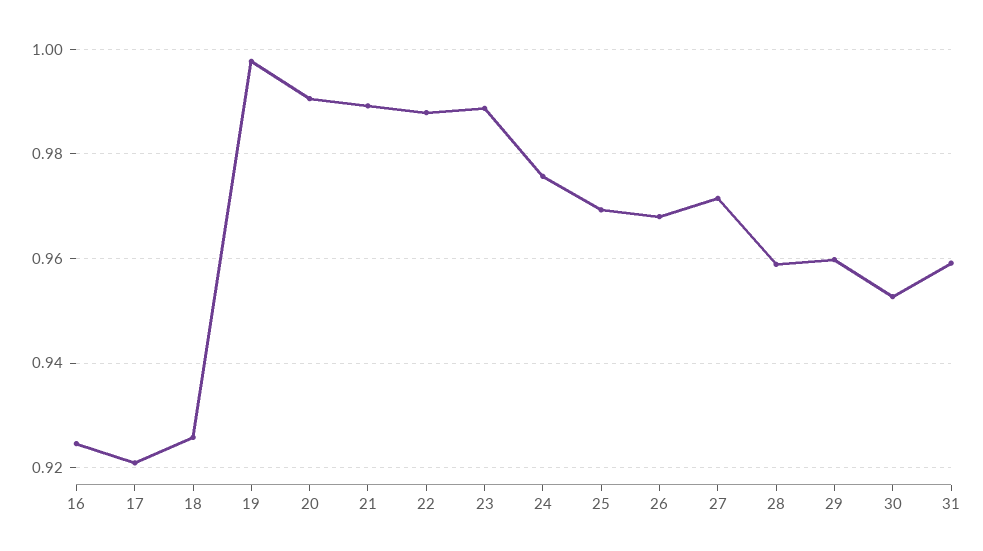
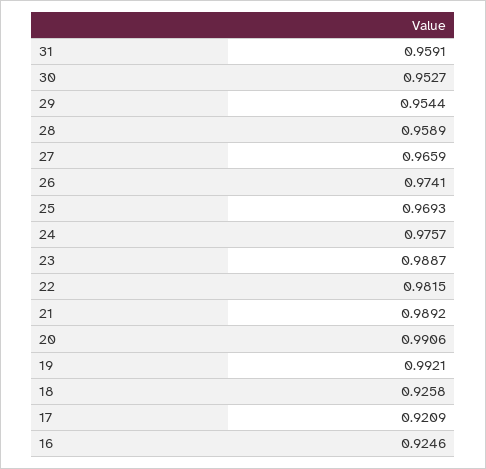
19: 0.998 -> 0.9921
22: 0.988 -> 0.9815
26: 0.968 -> 0.9741
27: 0.972 -> 0.9659
29: 0.96 -> 0.9544

